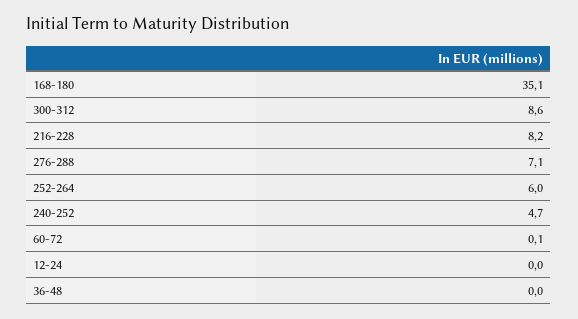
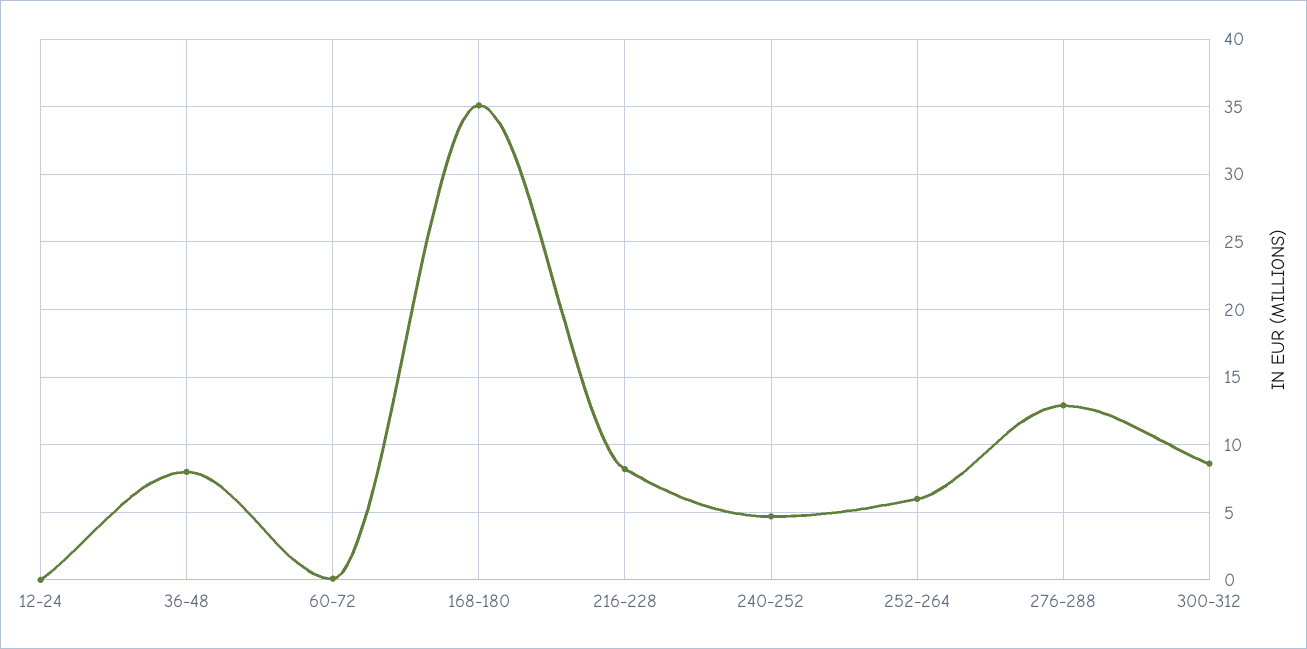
276-288: 7.1 -> 13
36-48: 0 -> 8

